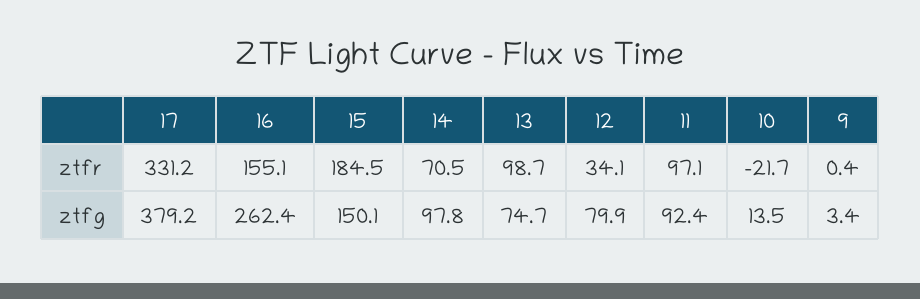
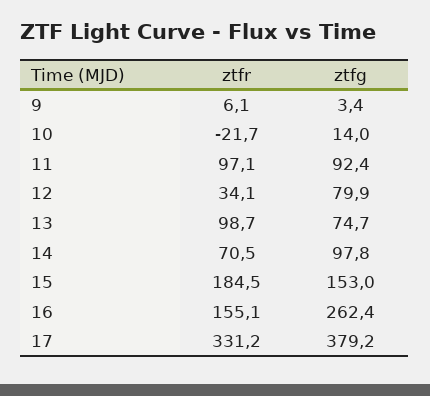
9, ztfr: 0.4 -> 6.1
15, ztfg: 150.1 -> 153
10, ztfg: 13.5 -> 14

